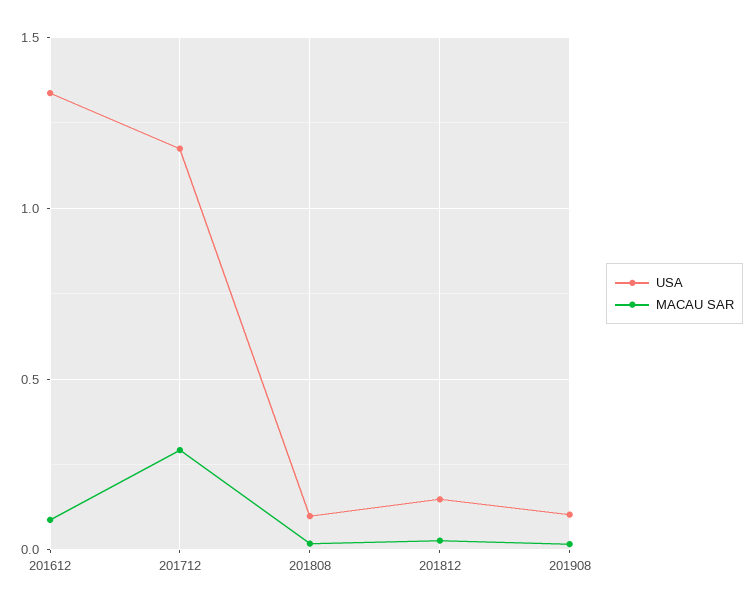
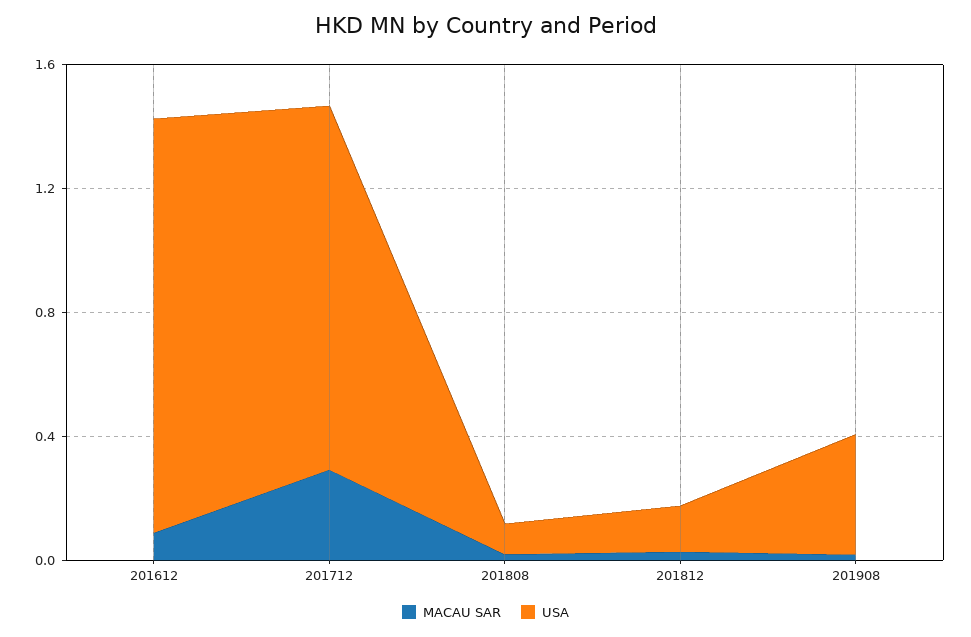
USA, 201908: 0.1 -> 0.4

